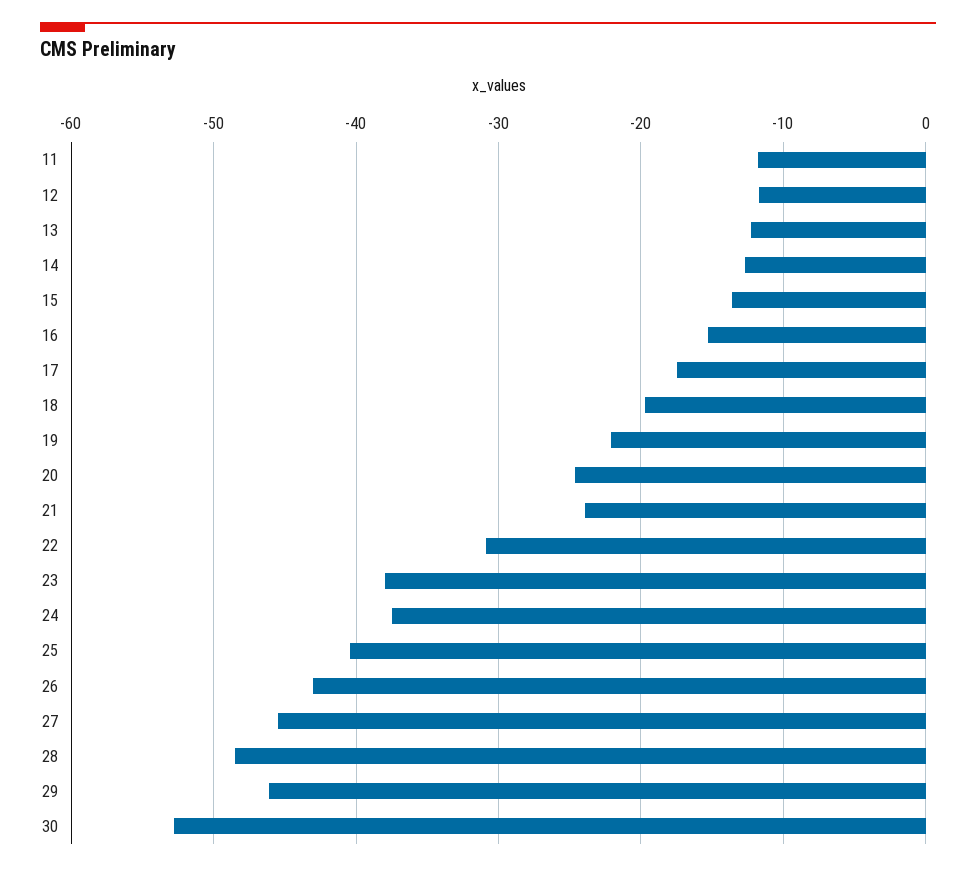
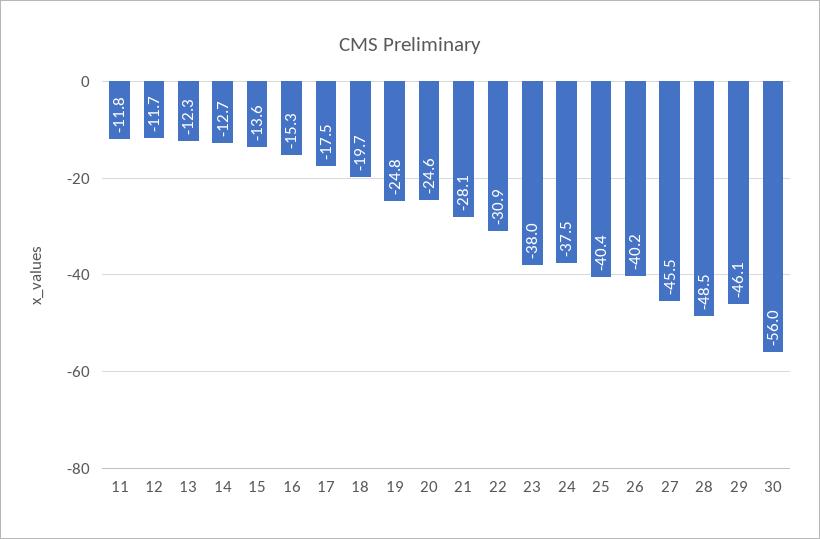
19: -22 -> -24.8
21: -24 -> -28.1
26: -43 -> -40.2
30: -53 -> -56

